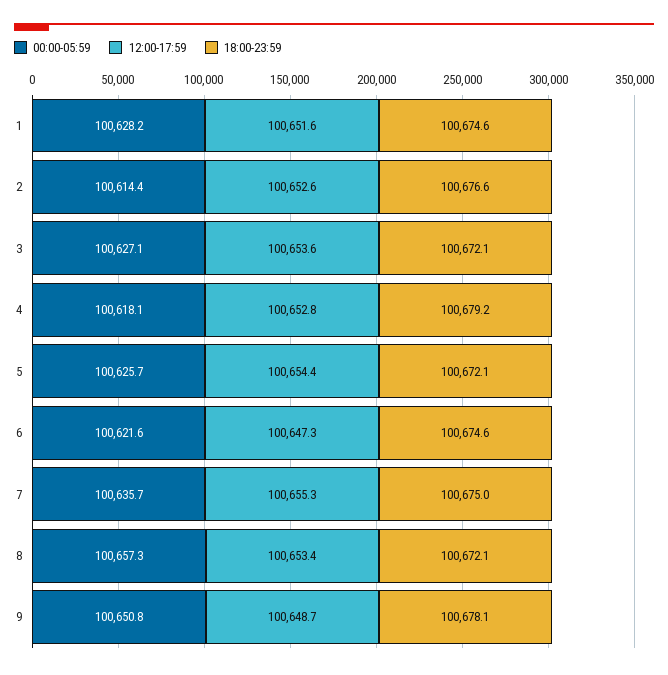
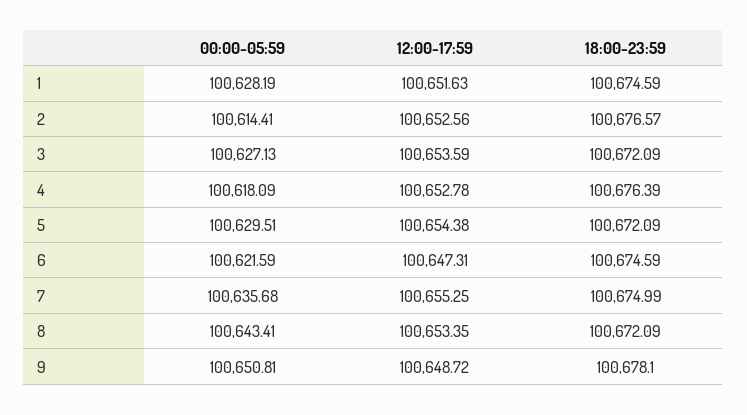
18:00-23:59, 4: 100679.2 -> 100676.39
00:00-05:59, 5: 100625.7 -> 100629.51
00:00-05:59, 8: 100657.3 -> 100643.41

